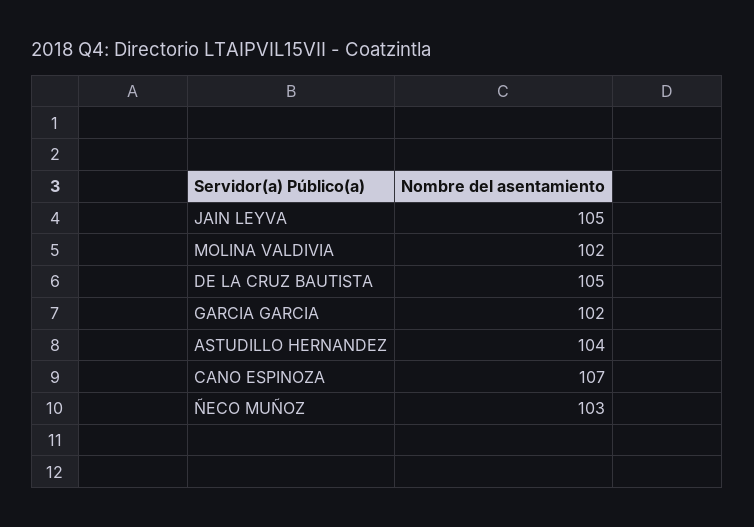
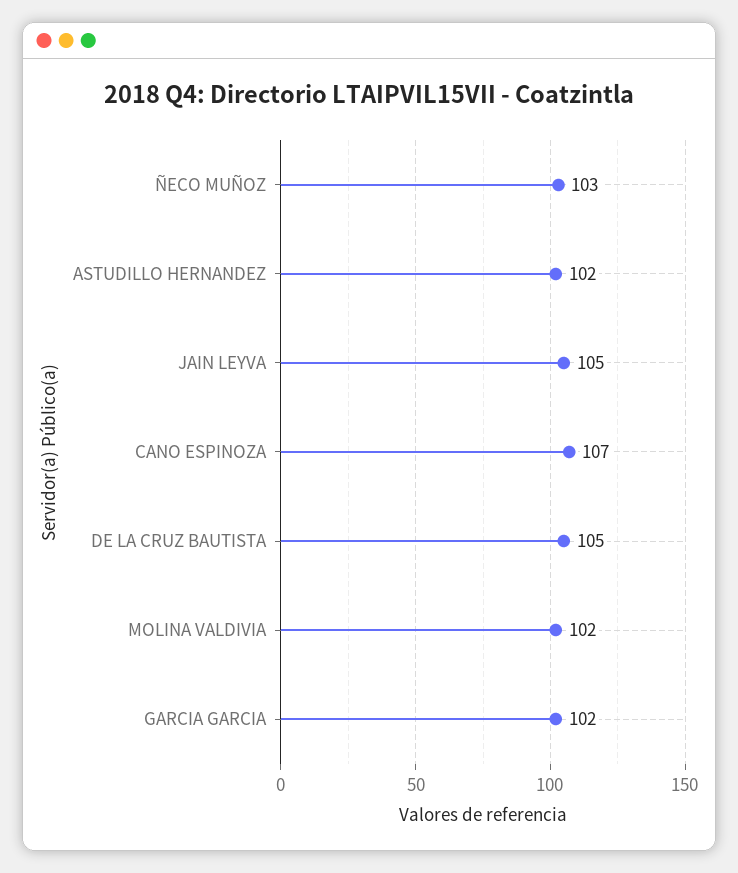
ASTUDILLO HERNANDEZ: 104 -> 102

